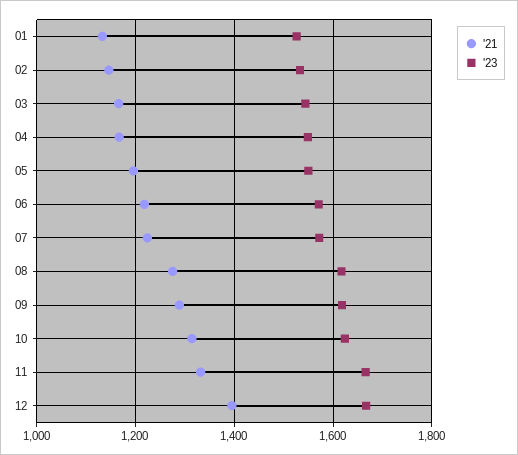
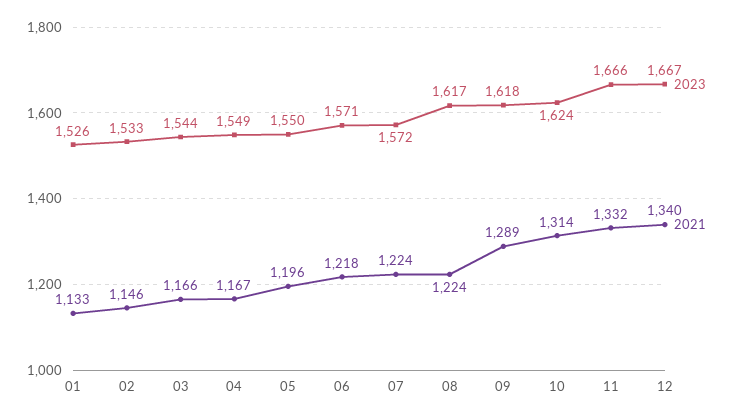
'21, 08: 1280 -> 1224
'21, 12: 1400 -> 1340

